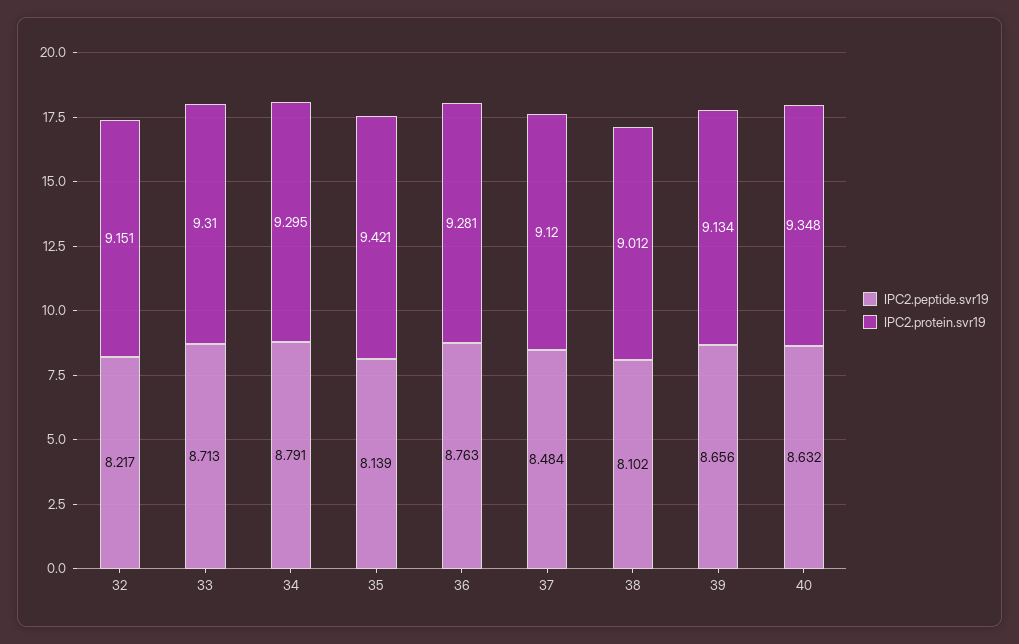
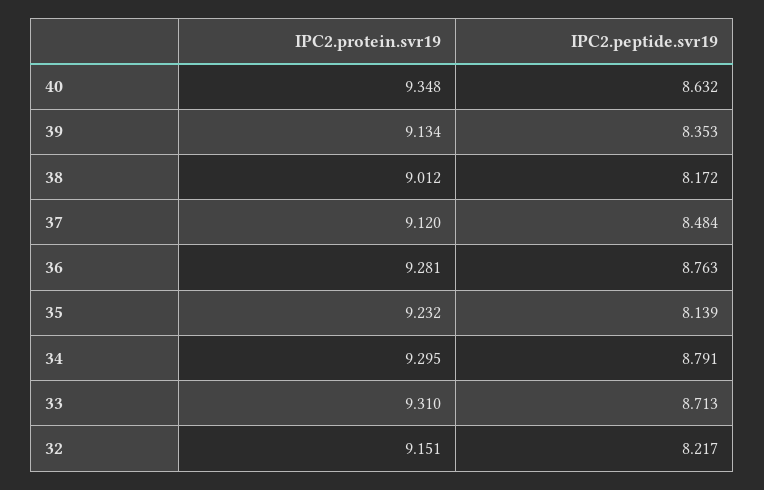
IPC2.protein.svr19, 35: 9.421 -> 9.232
IPC2.peptide.svr19, 38: 8.102 -> 8.172
IPC2.peptide.svr19, 39: 8.656 -> 8.353

